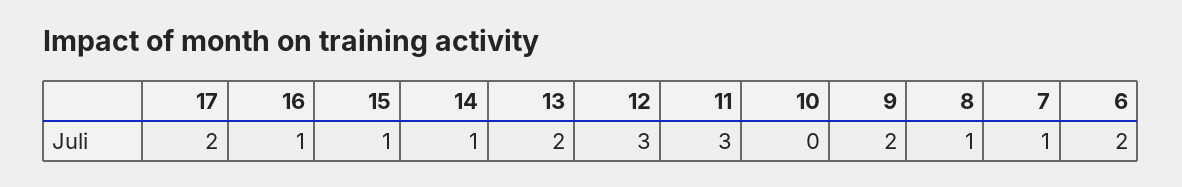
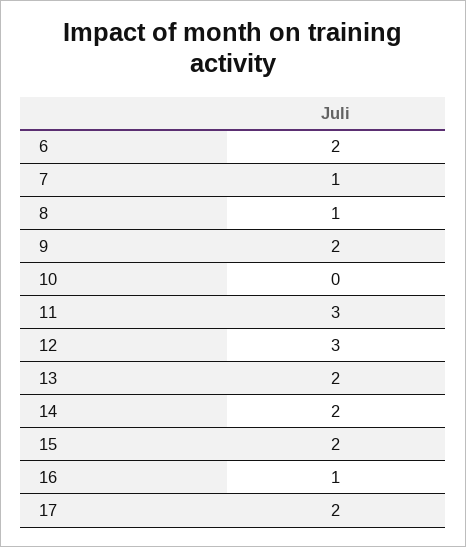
15: 1 -> 2
14: 1 -> 2

